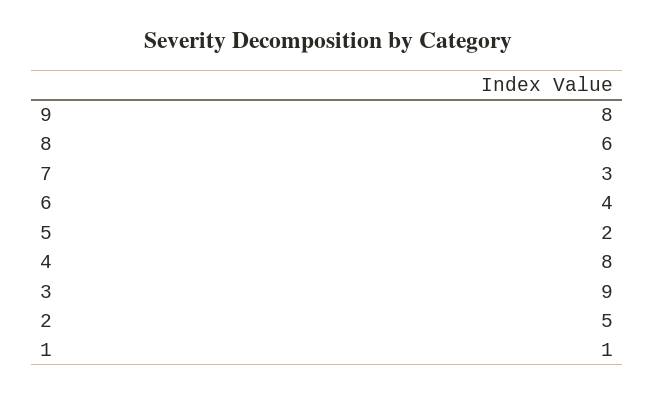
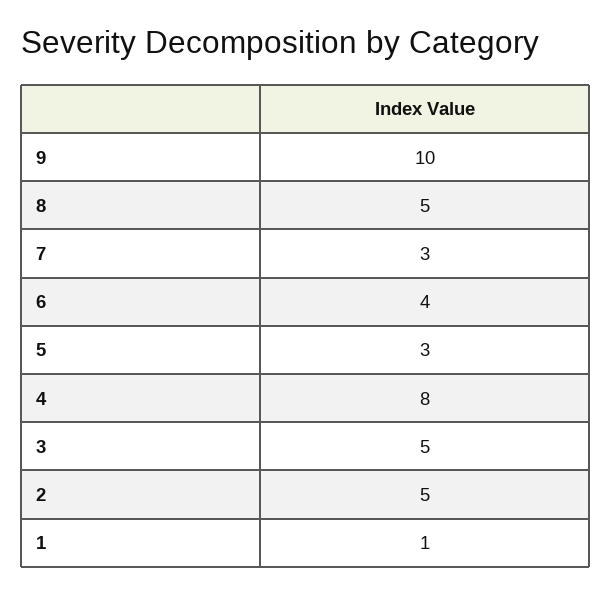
9: 8 -> 10
8: 6 -> 5
5: 2 -> 3
3: 9 -> 5

